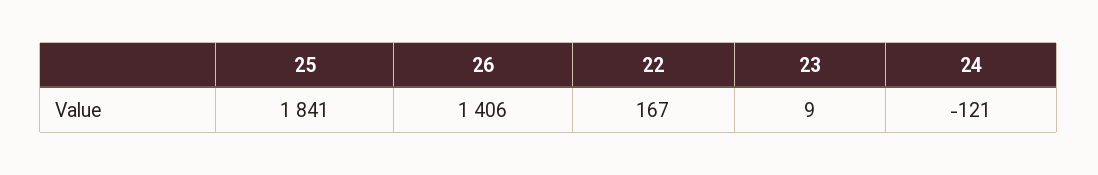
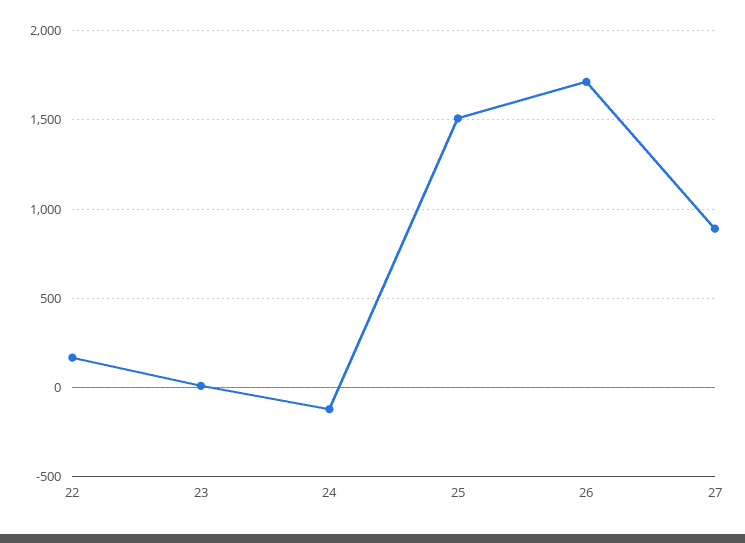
25: 1841 -> 1500
26: 1406 -> 1700
27: none -> 900

